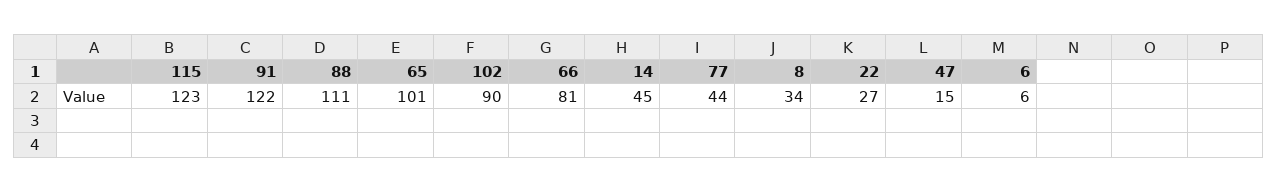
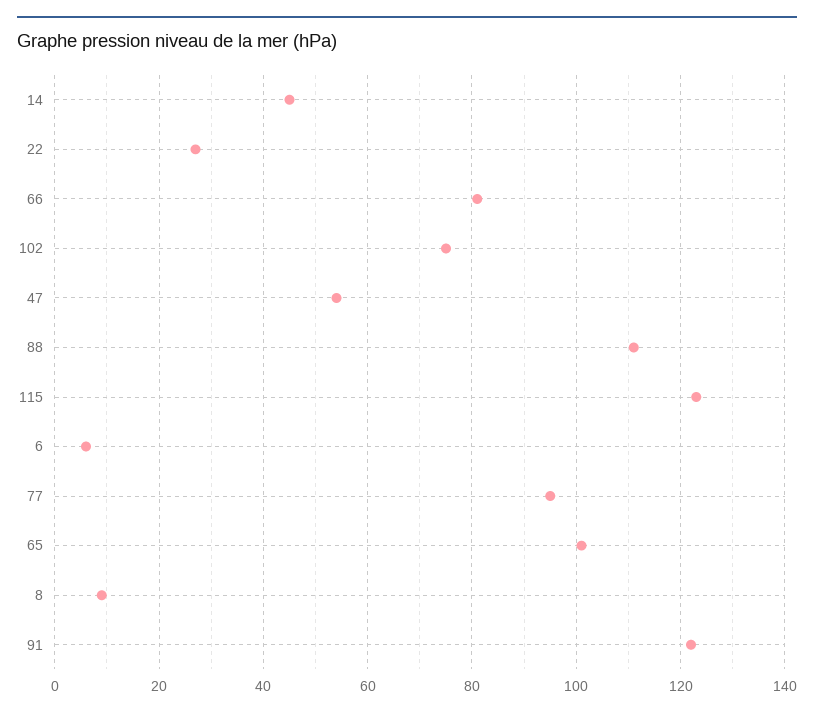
102: 90 -> 75
77: 44 -> 95
8: 34 -> 10
47: 15 -> 55

